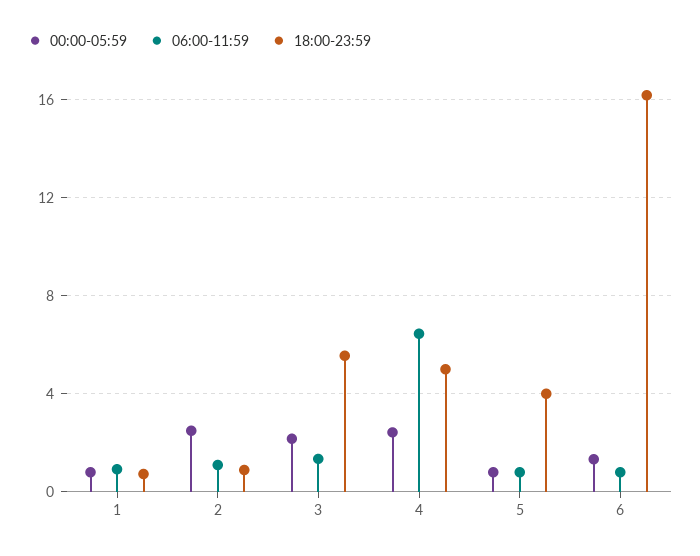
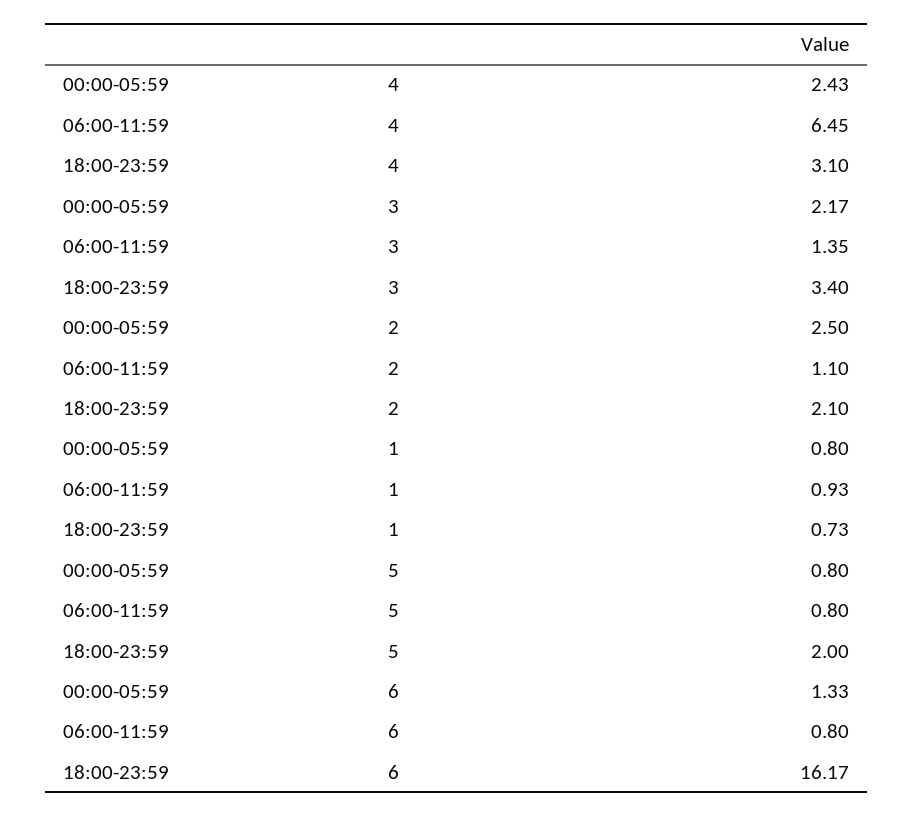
18:00-23:59, 2: 1 -> 2.1
18:00-23:59, 3: 5.5 -> 3.4
18:00-23:59, 4: 5 -> 3.1
18:00-23:59, 5: 4 -> 2

